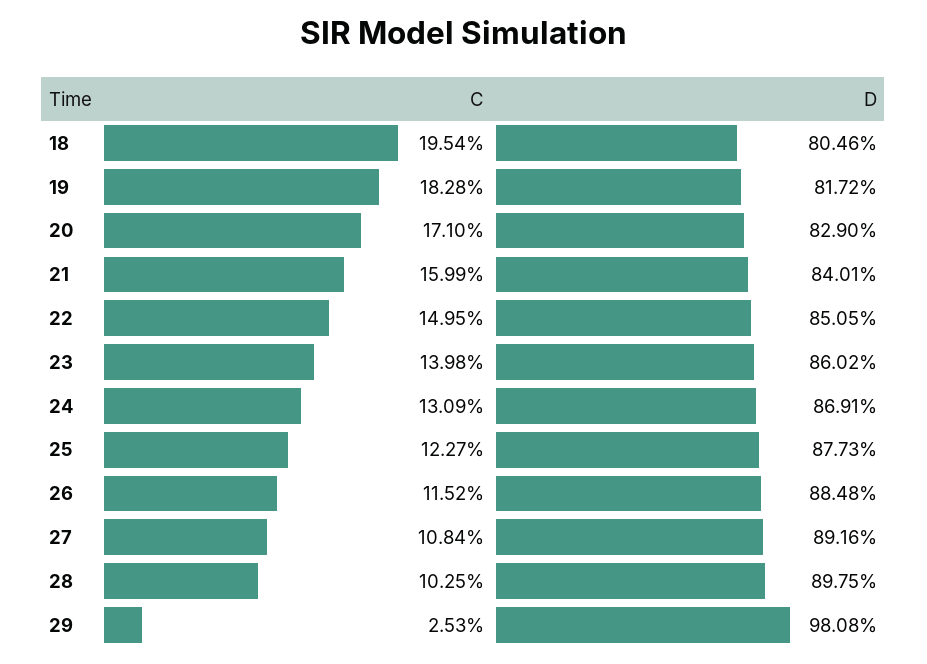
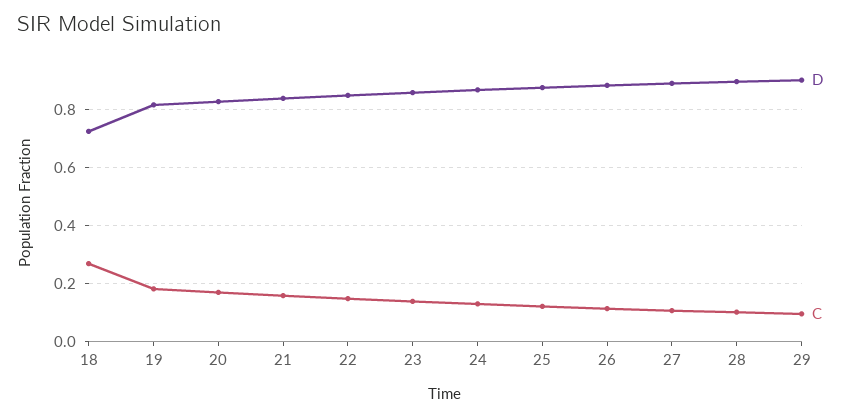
C, 18: 0.1954 -> 0.275
D, 18: 0.8046 -> 0.725
C, 29: 0.0253 -> 0.1
D, 29: 0.9808 -> 0.9

